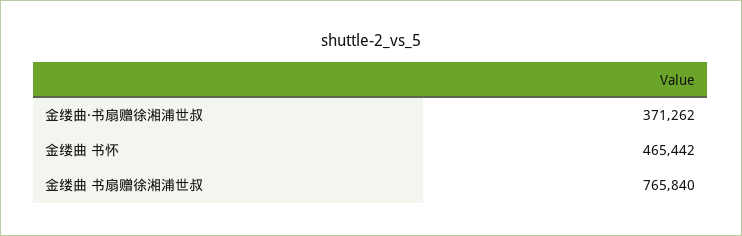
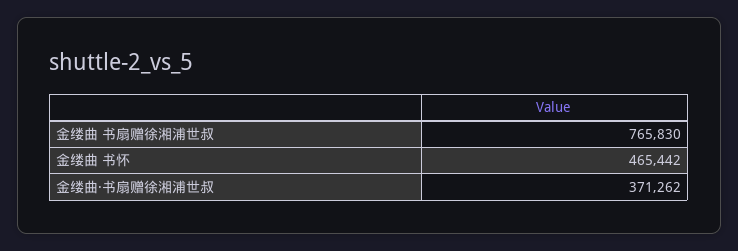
金缕曲 书扇赠徐湘浦世叔: 765840 -> 765830

